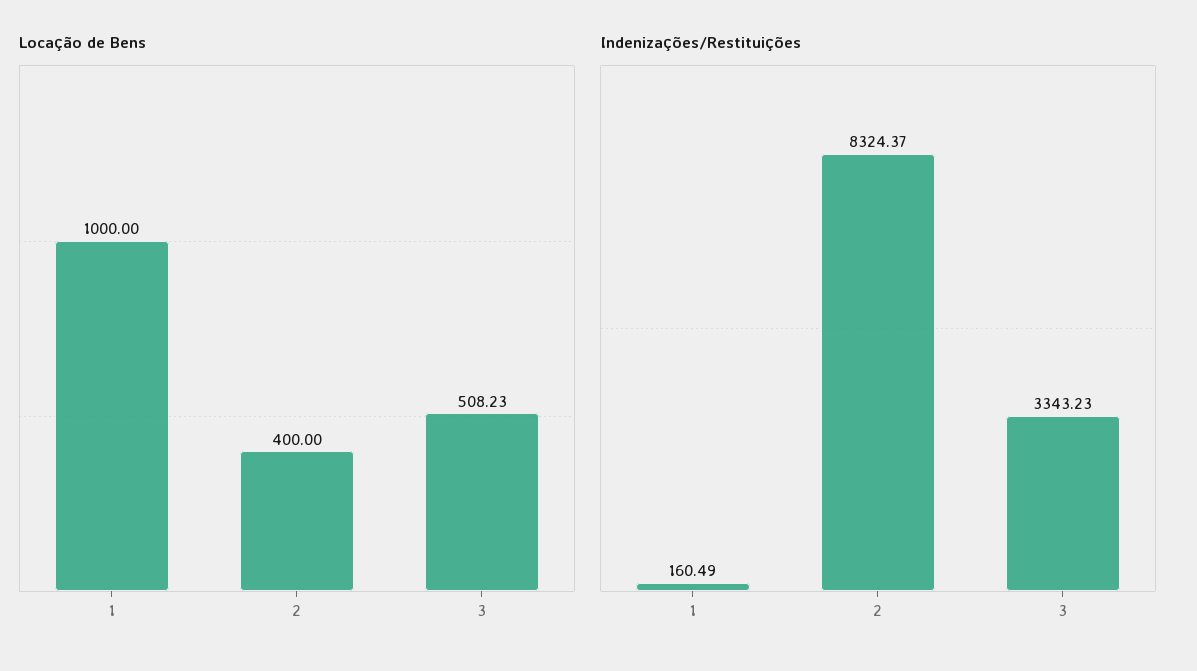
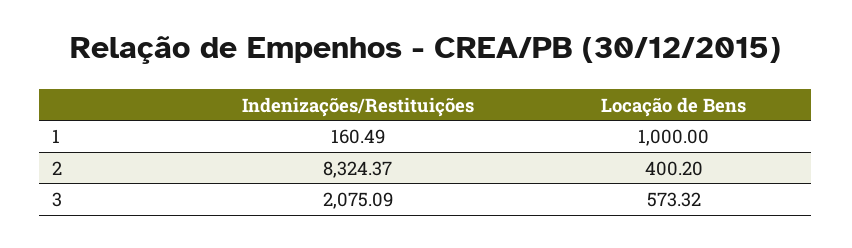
Locação de Bens, 2: 400 -> 400.2
Locação de Bens, 3: 508.23 -> 573.32
Indenizações/Restituições, 3: 3343.23 -> 2075.09

